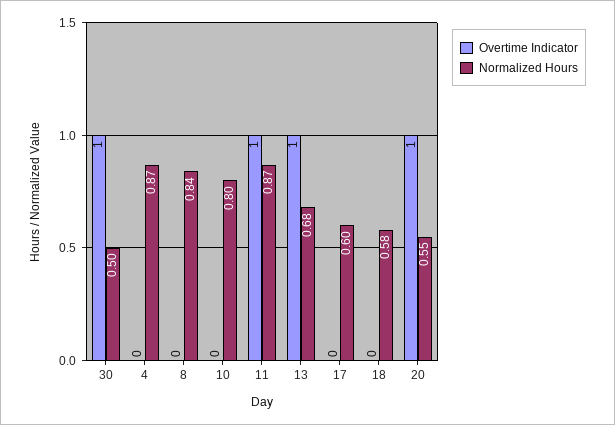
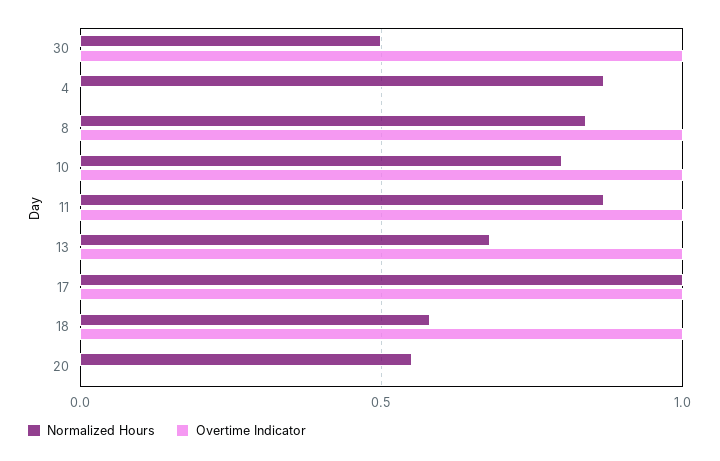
Overtime Indicator, 8: 0 -> 1
Overtime Indicator, 10: 0 -> 1
Overtime Indicator, 17: 0 -> 1
Normalized Hours, 17: 0.6 -> 1
Overtime Indicator, 18: 0 -> 1
Overtime Indicator, 20: 1 -> 0

